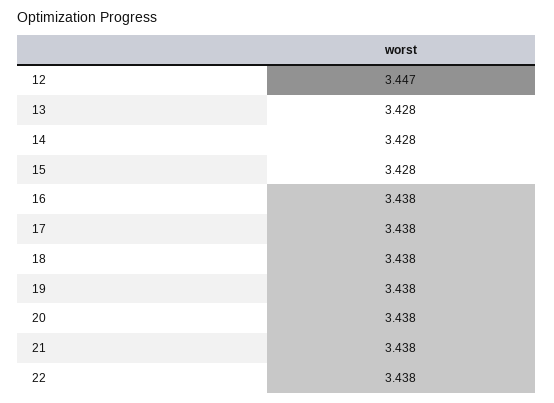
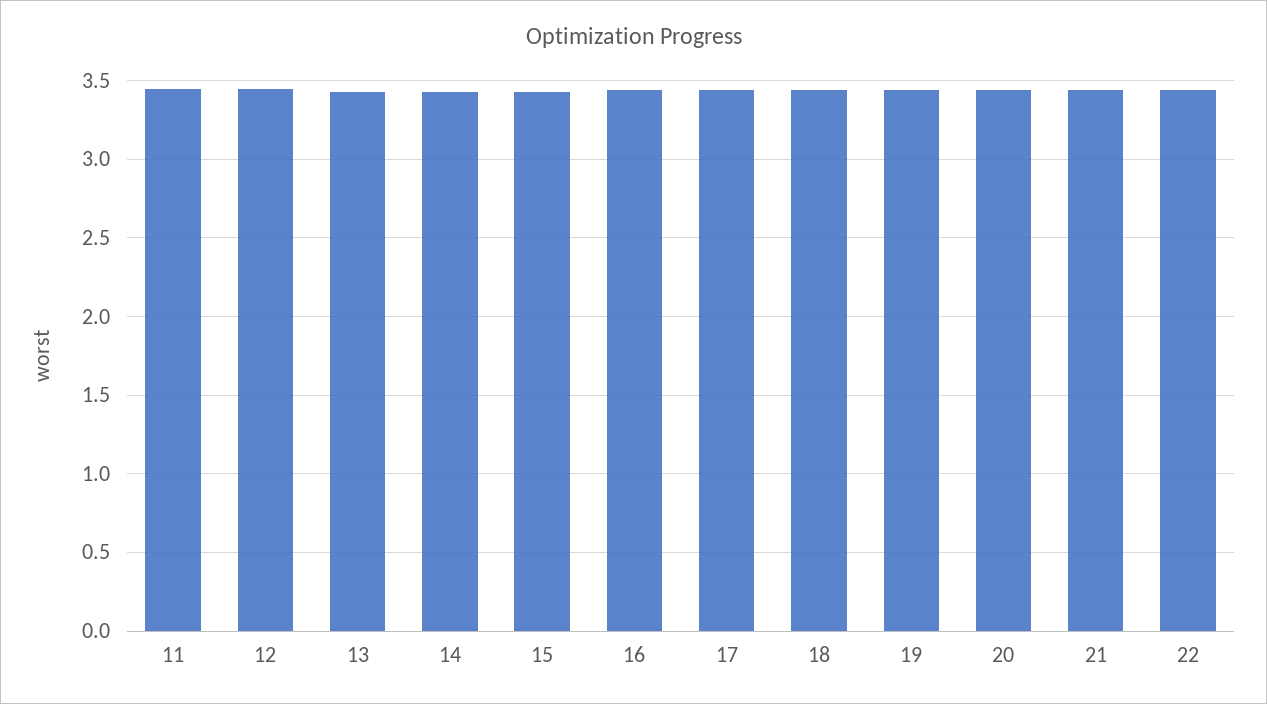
11: none -> 3.45

